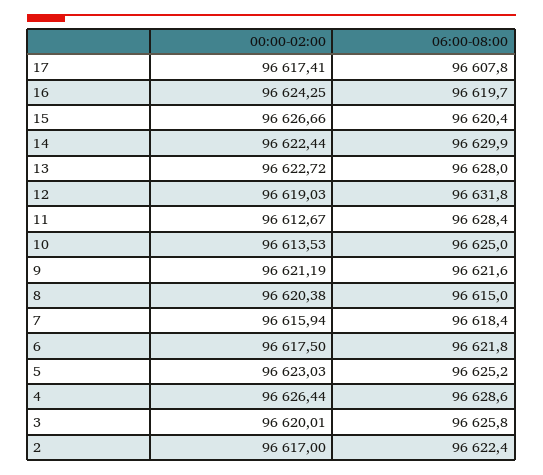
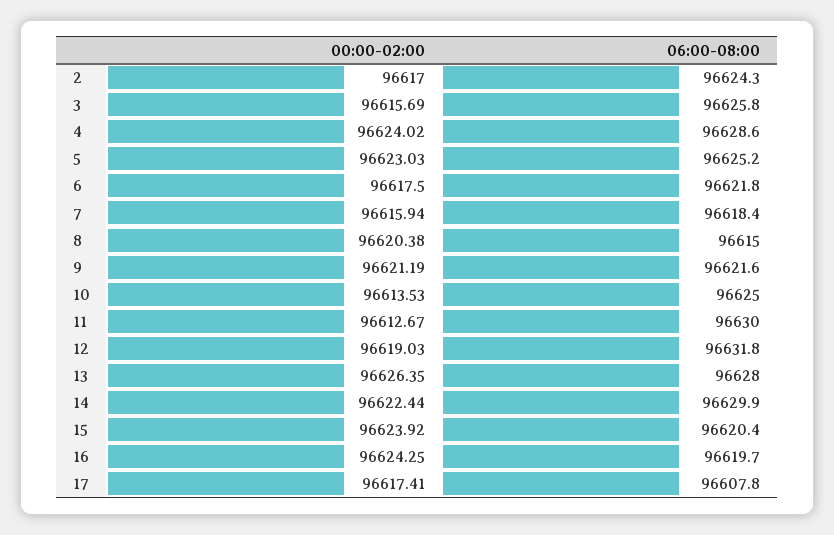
00:00-02:00, 15: 96626.66 -> 96623.92
00:00-02:00, 13: 96622.72 -> 96626.35
06:00-08:00, 11: 96628.4 -> 96630
00:00-02:00, 4: 96626.44 -> 96624.02
00:00-02:00, 3: 96620.01 -> 96615.69
06:00-08:00, 2: 96622.4 -> 96624.3

